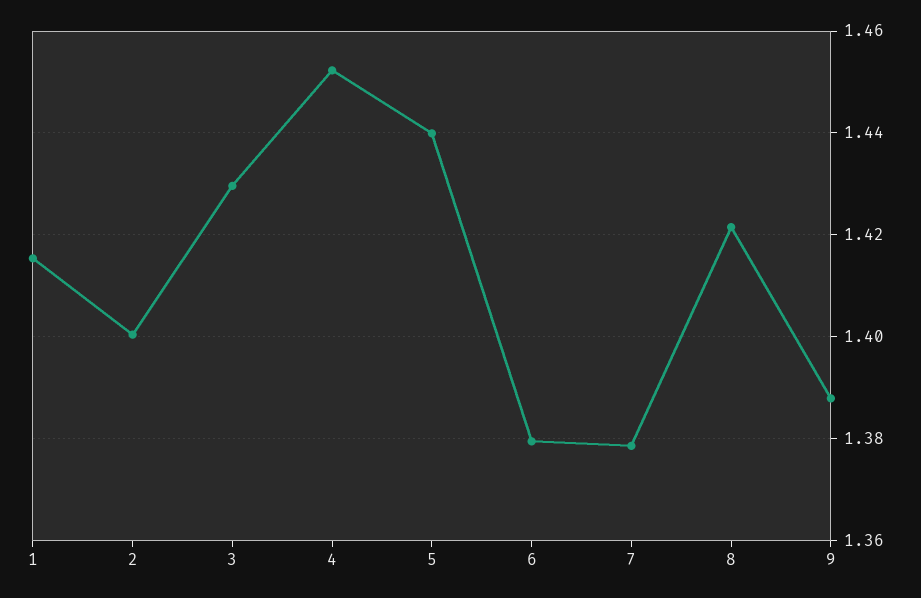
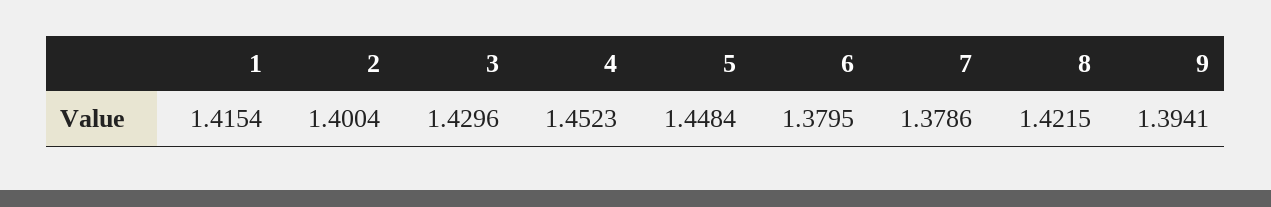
5: 1.44 -> 1.4484
9: 1.388 -> 1.3941

